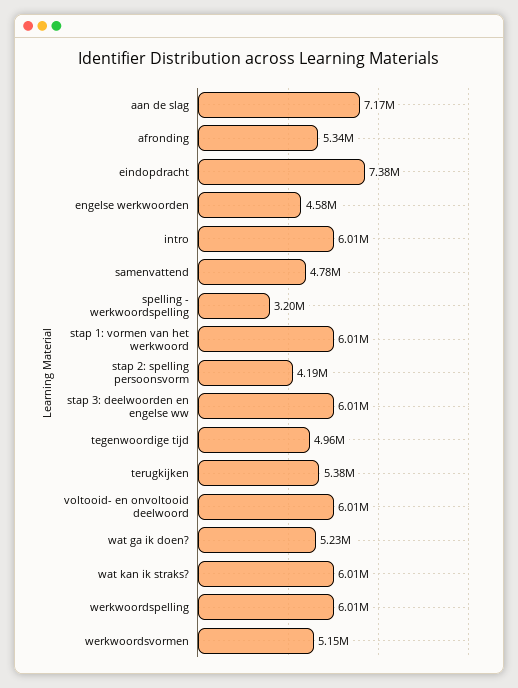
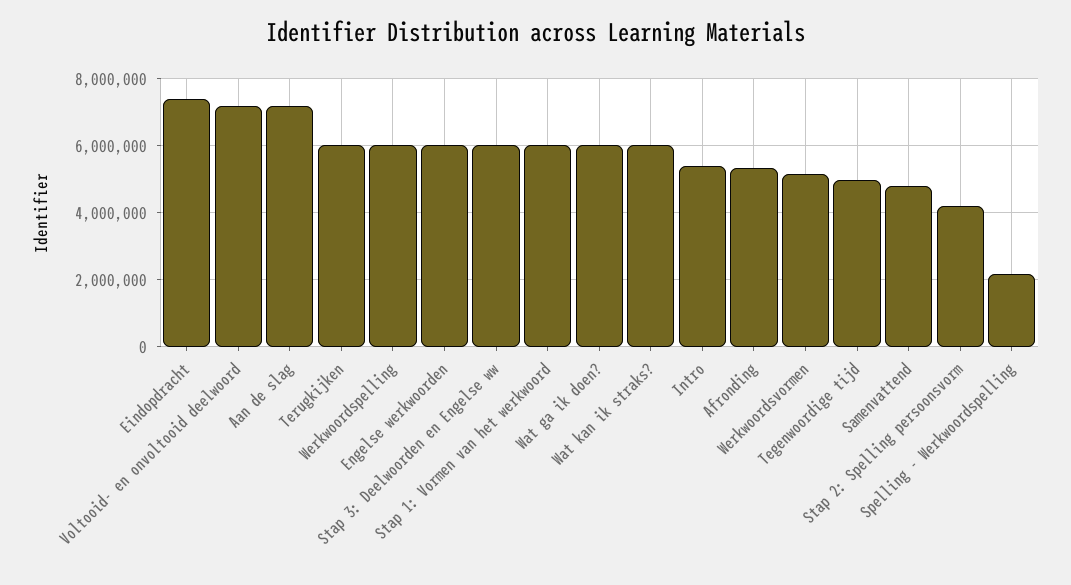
engelse werkwoorden: 4580000 -> 6000000
intro: 6010000 -> 5400000
spelling - werkwoordspelling: 3200000 -> 2200000
terugkijken: 5380000 -> 6000000
voltooid- en onvoltooid deelwoord: 6010000 -> 7200000
wat ga ik doen?: 5230000 -> 6000000

